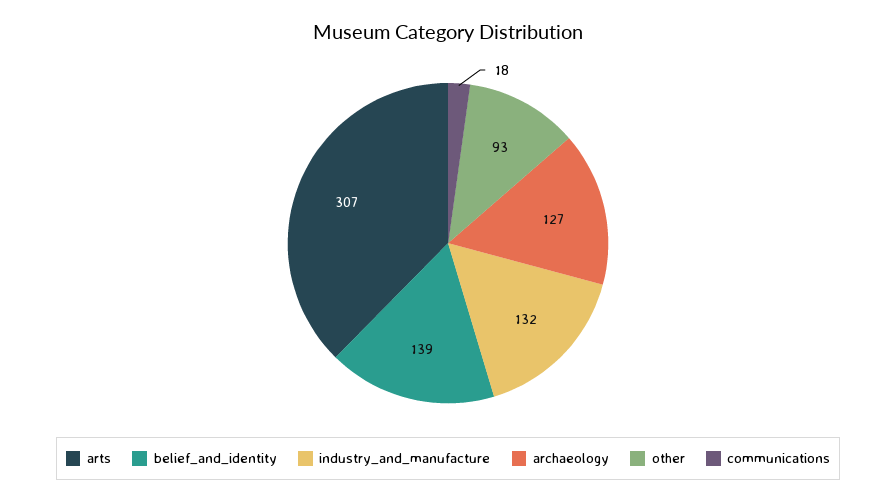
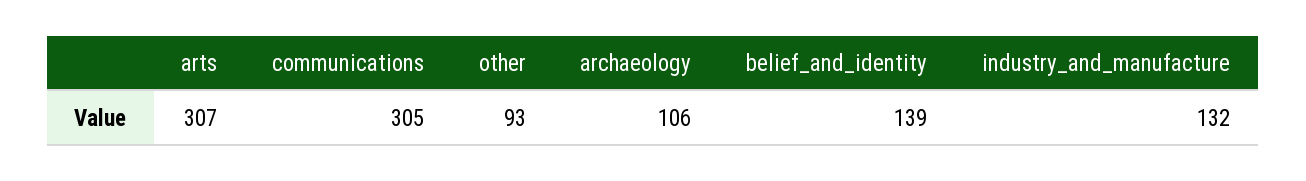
archaeology: 127 -> 106
communications: 18 -> 305

